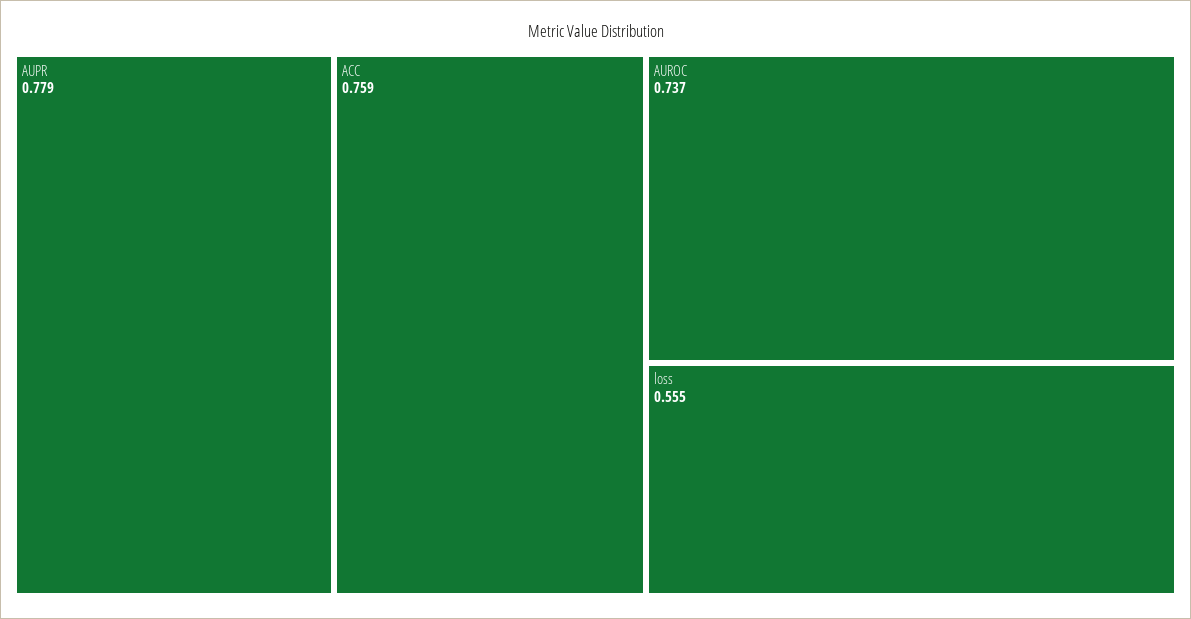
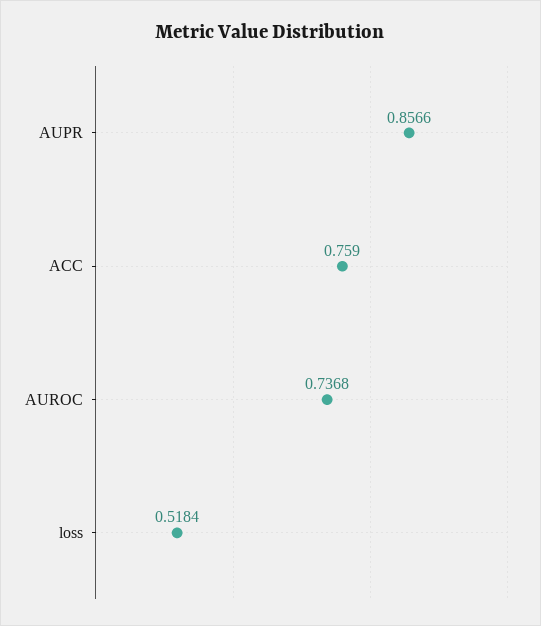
AUPR: 0.779 -> 0.8566
loss: 0.555 -> 0.5184

